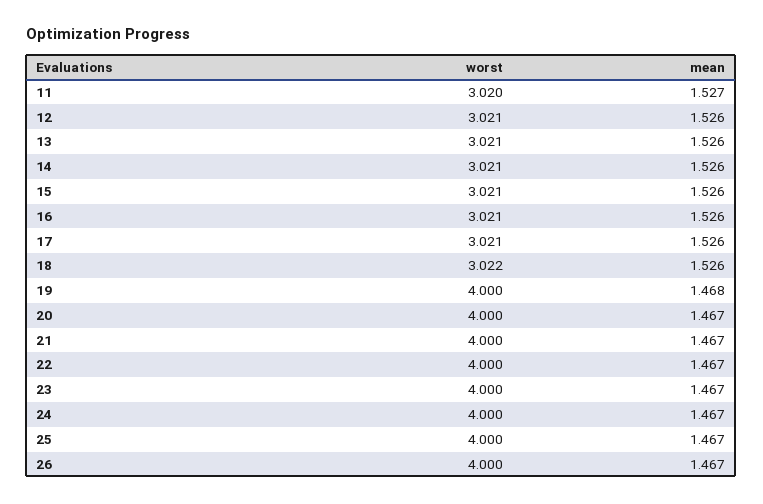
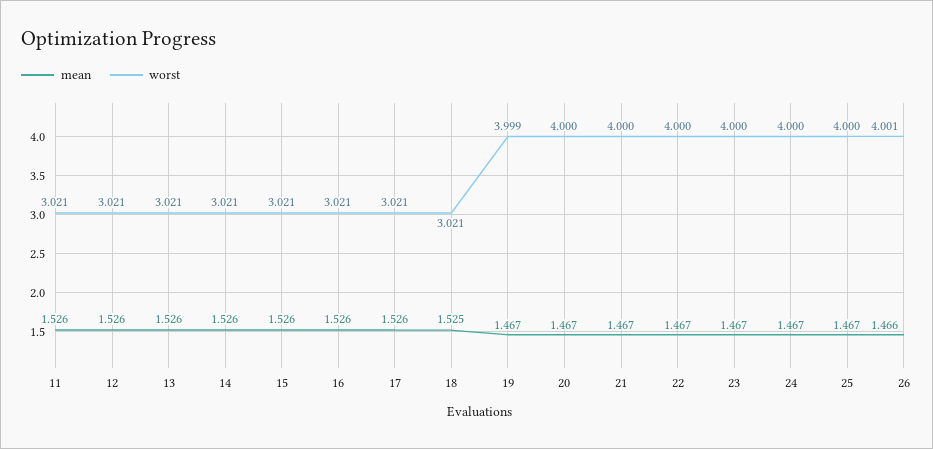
worst, 11: 3.02 -> 3.021
mean, 11: 1.527 -> 1.526
worst, 18: 3.022 -> 3.021
mean, 18: 1.526 -> 1.525
worst, 19: 4 -> 3.999
mean, 19: 1.468 -> 1.467
worst, 26: 4 -> 4.001
mean, 26: 1.467 -> 1.466

